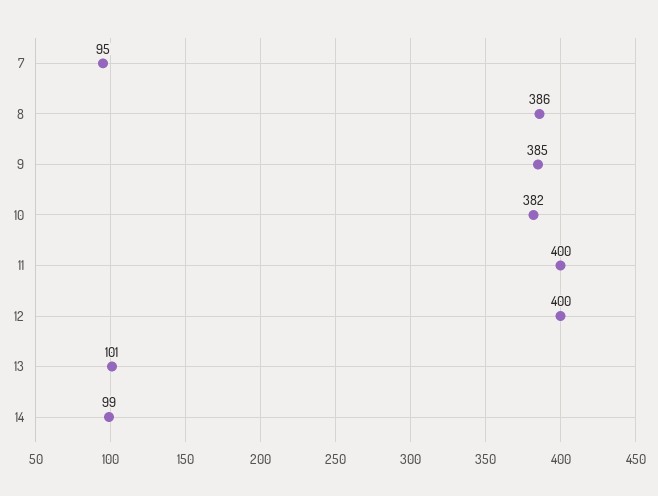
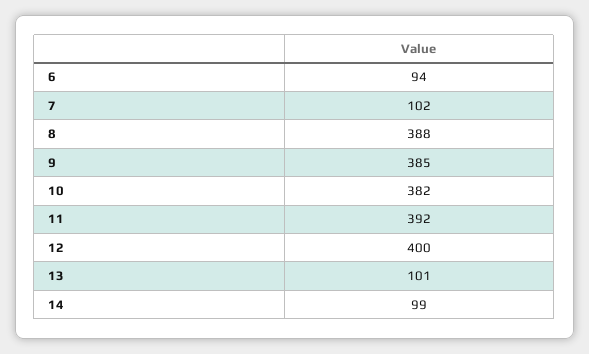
7: 95 -> 102
8: 386 -> 388
11: 400 -> 392
6: none -> 94

